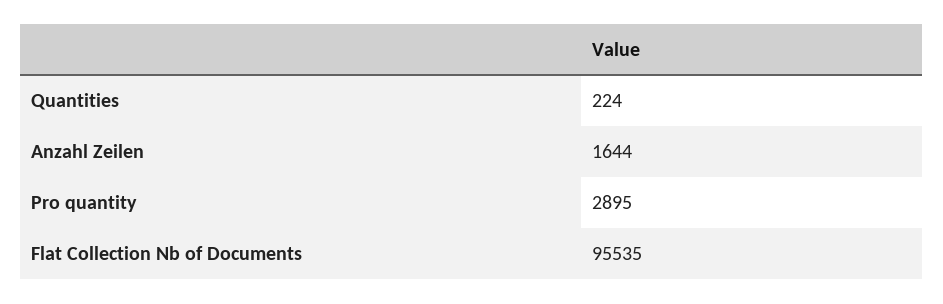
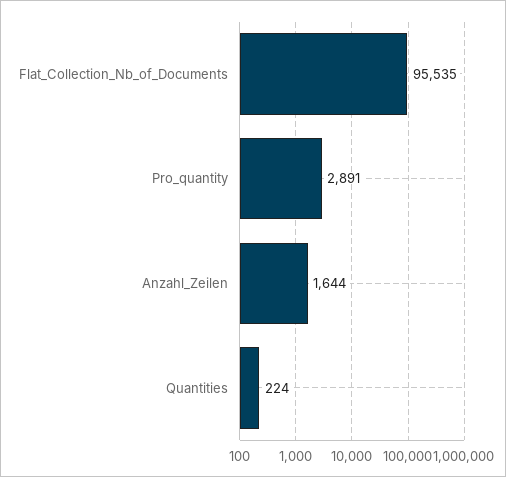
Pro quantity: 2895 -> 2891

